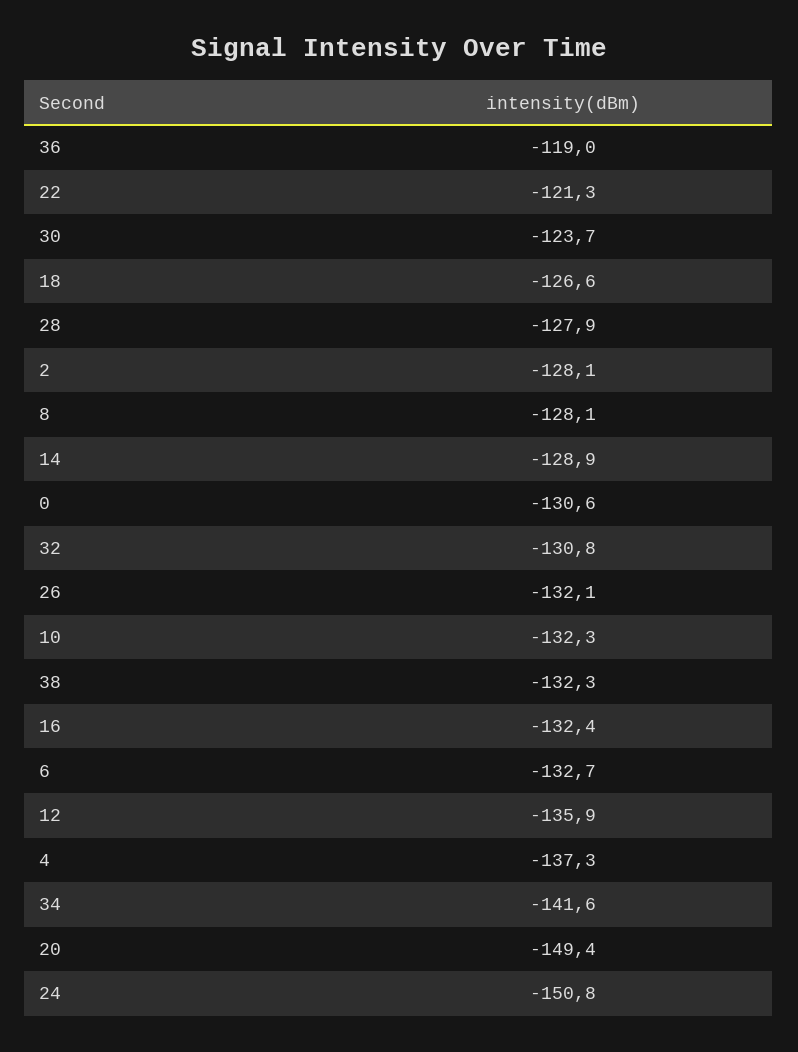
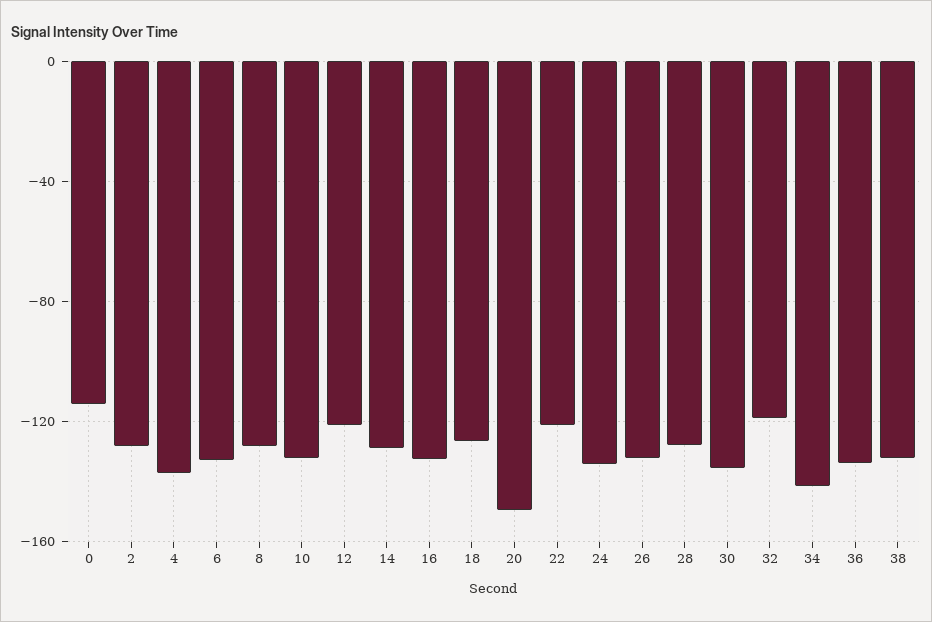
36: -119 -> -135
30: -123.7 -> -135
0: -130.6 -> -115
32: -130.8 -> -120
12: -135.9 -> -120
24: -150.8 -> -135

